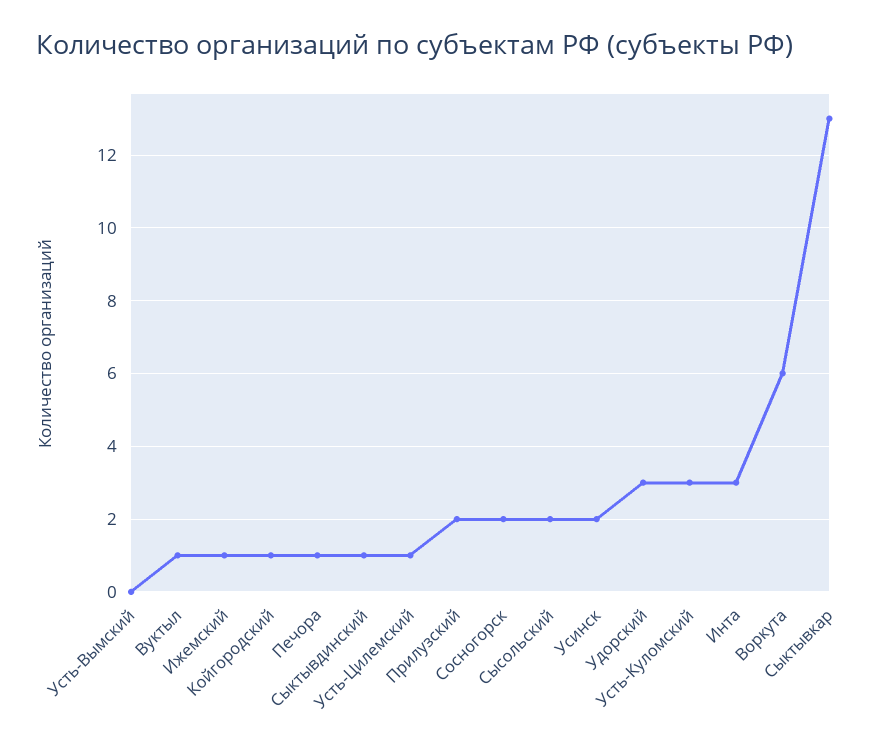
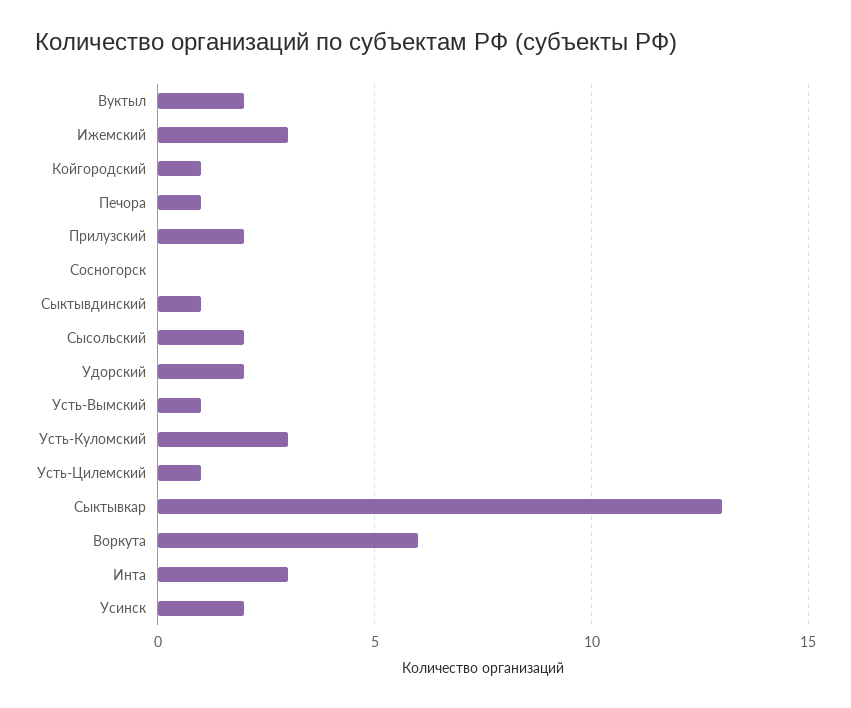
Усть-Вымский: 0 -> 1
Вуктыл: 1 -> 2
Ижемский: 1 -> 3
Сосногорск: 2 -> 0
Удорский: 3 -> 2

